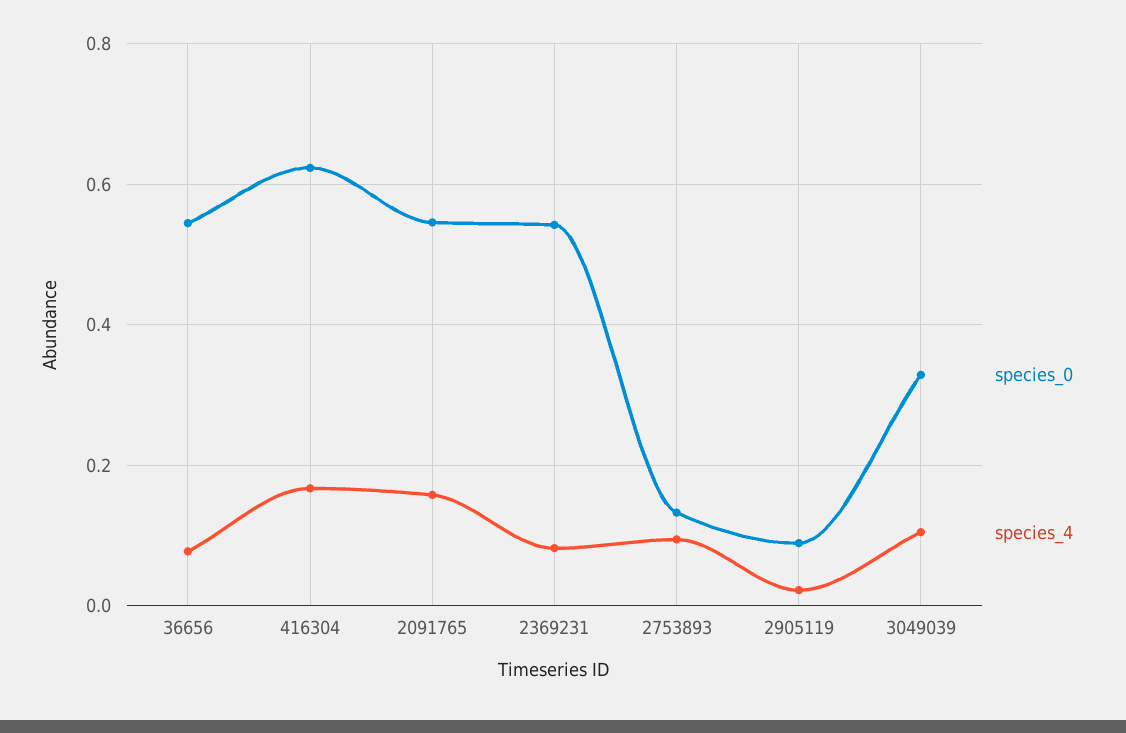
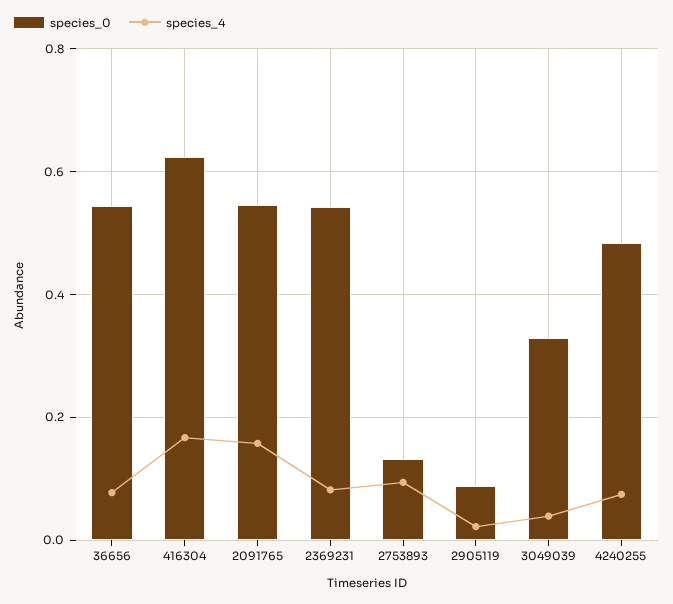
species_4, 3049039: 0.1 -> 0.04
species_0, 4240255: none -> 0.48
species_4, 4240255: none -> 0.08

